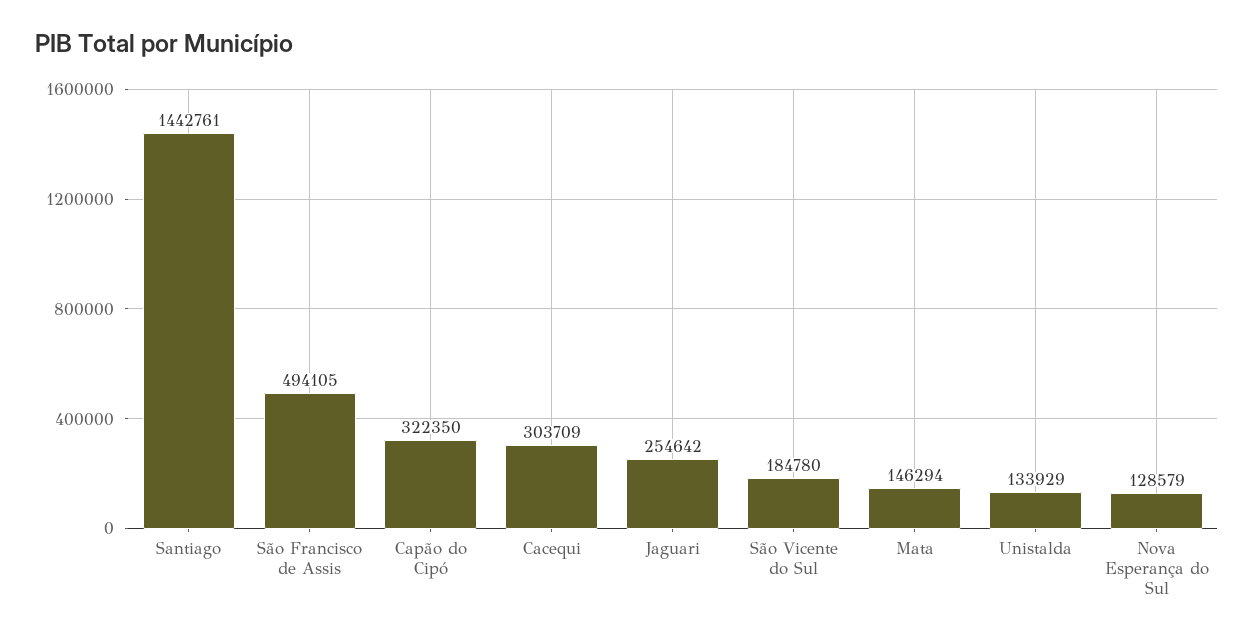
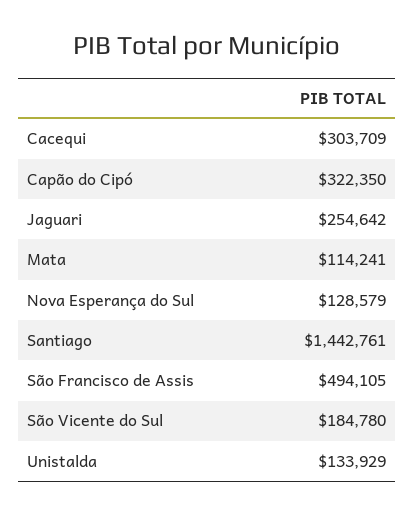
Mata: 146294 -> 114241

